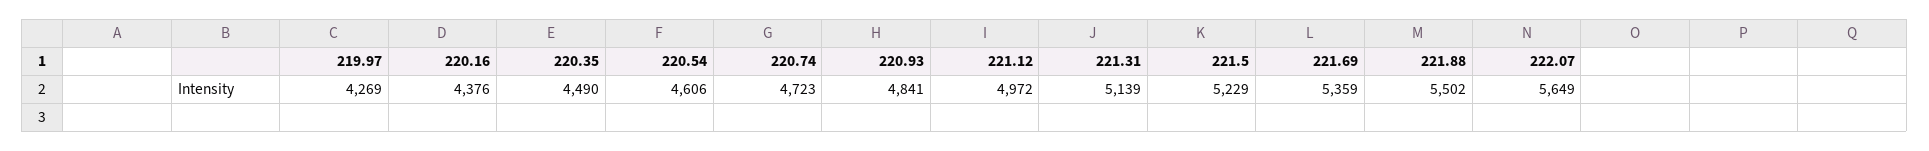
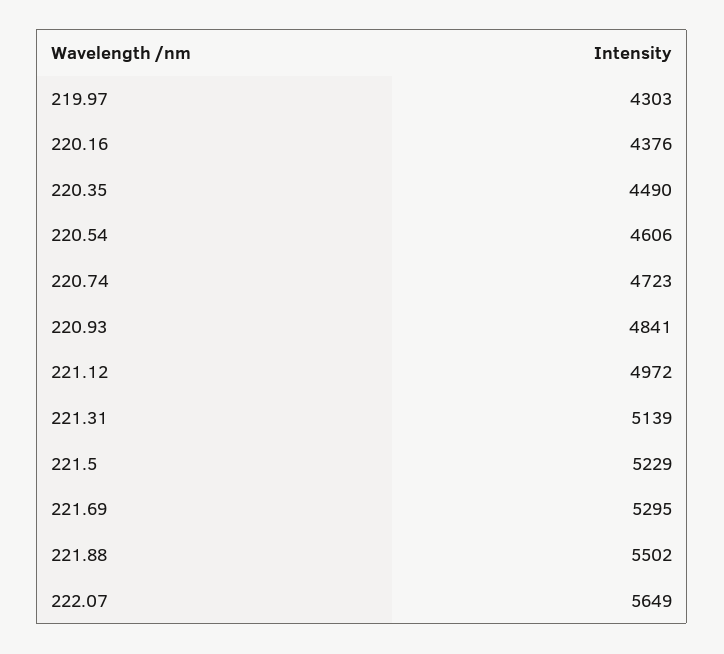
219.97: 4269 -> 4303
221.69: 5359 -> 5295

